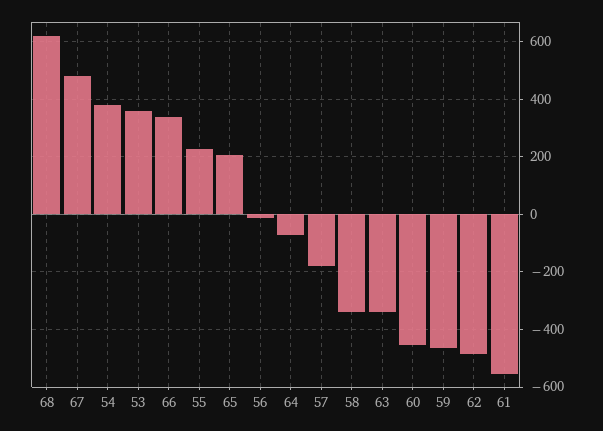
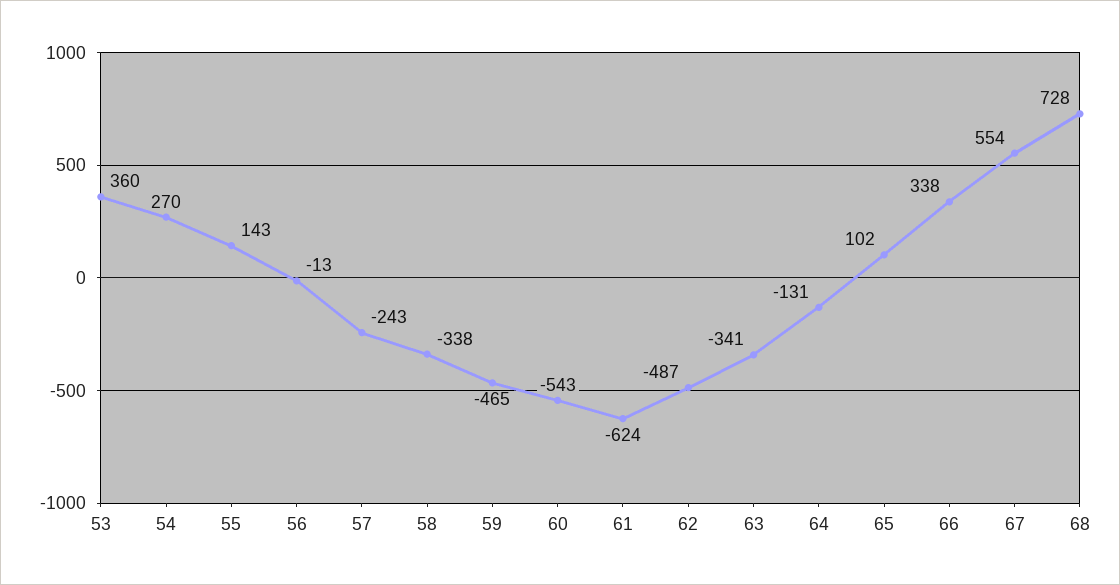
68: 625 -> 728
67: 475 -> 554
54: 375 -> 270
55: 225 -> 143
65: 200 -> 102
64: -75 -> -131
57: -175 -> -243
60: -450 -> -543
61: -550 -> -624

